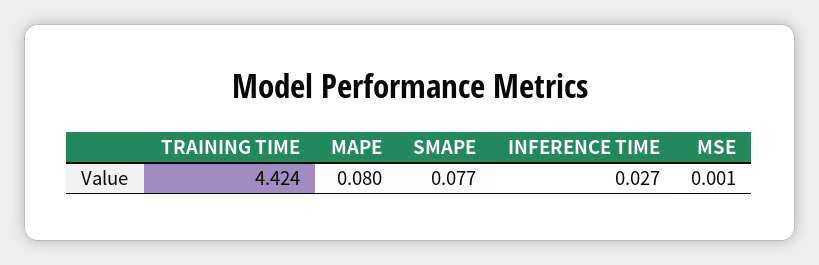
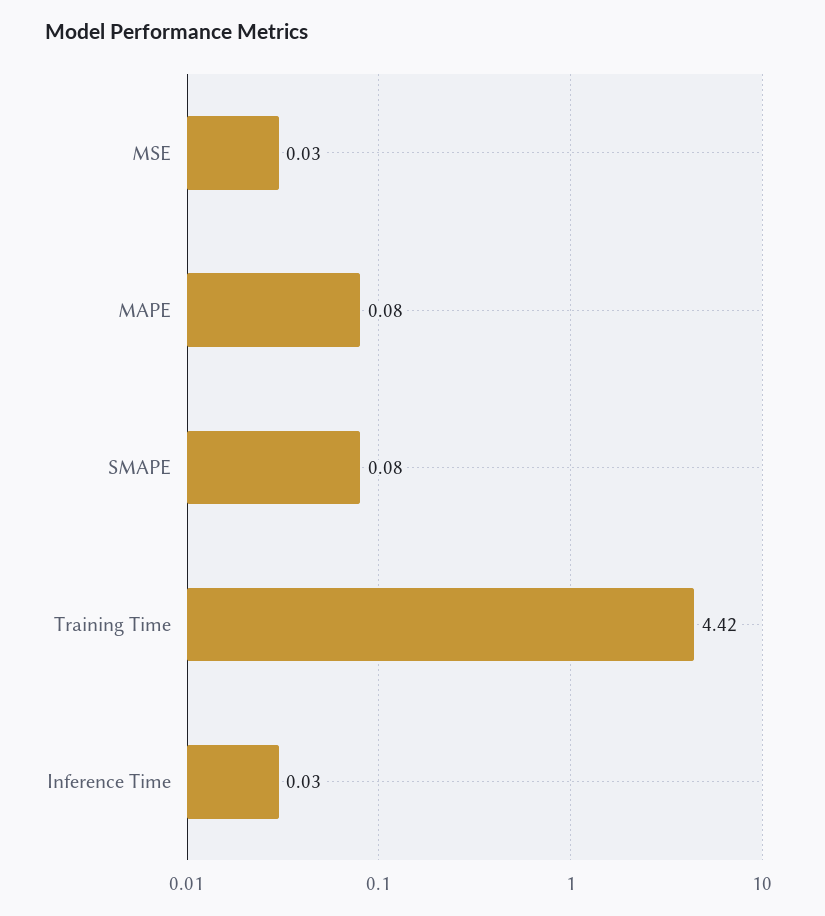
MSE: 0.001 -> 0.03

